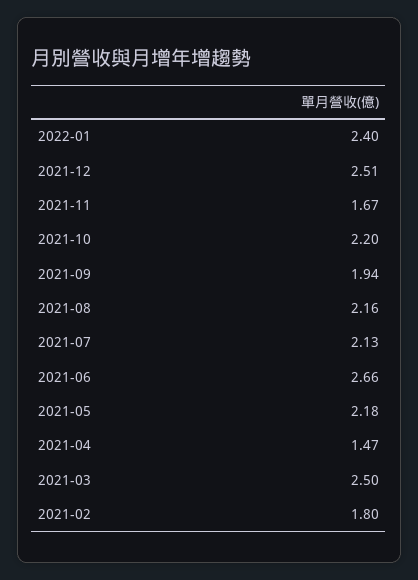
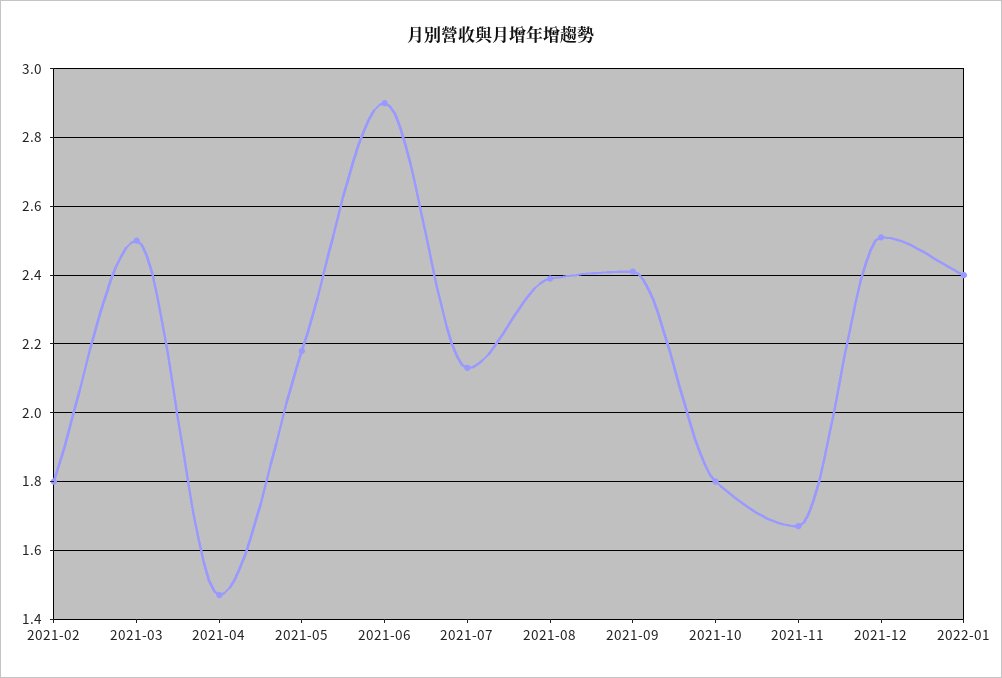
2021-10: 2.2 -> 1.8
2021-09: 1.94 -> 2.4
2021-08: 2.16 -> 2.4
2021-06: 2.66 -> 2.9

